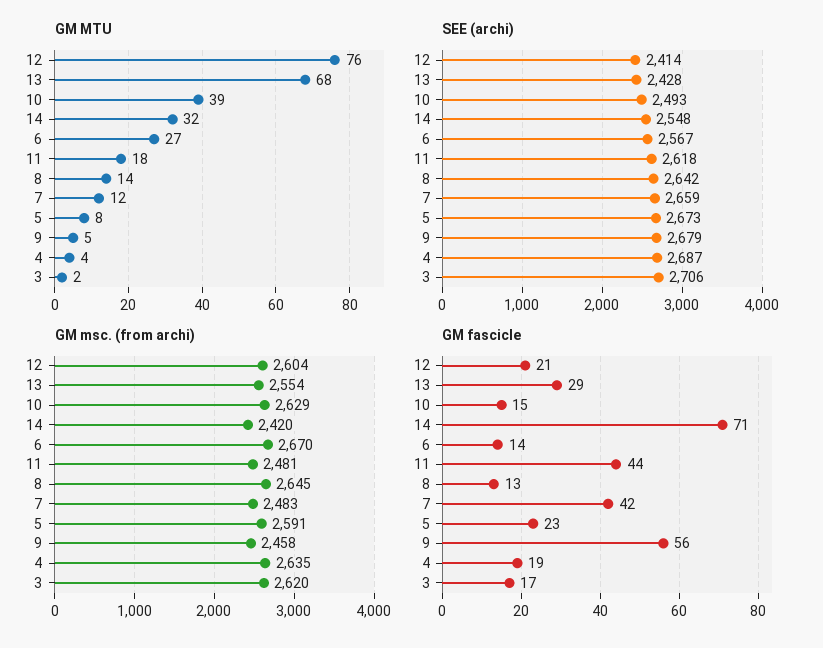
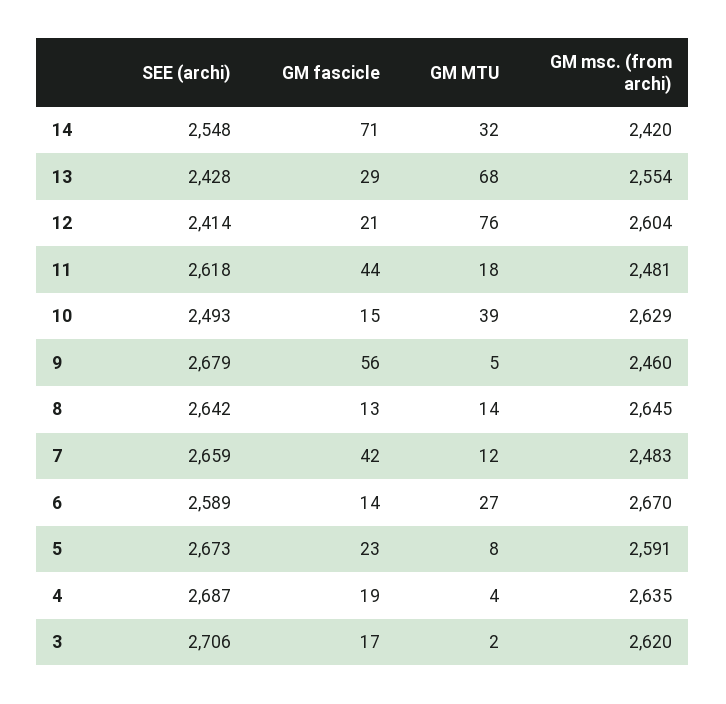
SEE (archi), 6: 2567 -> 2589
GM msc. (from archi), 9: 2458 -> 2460

